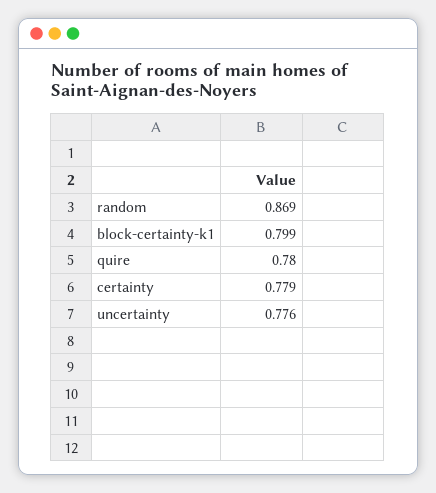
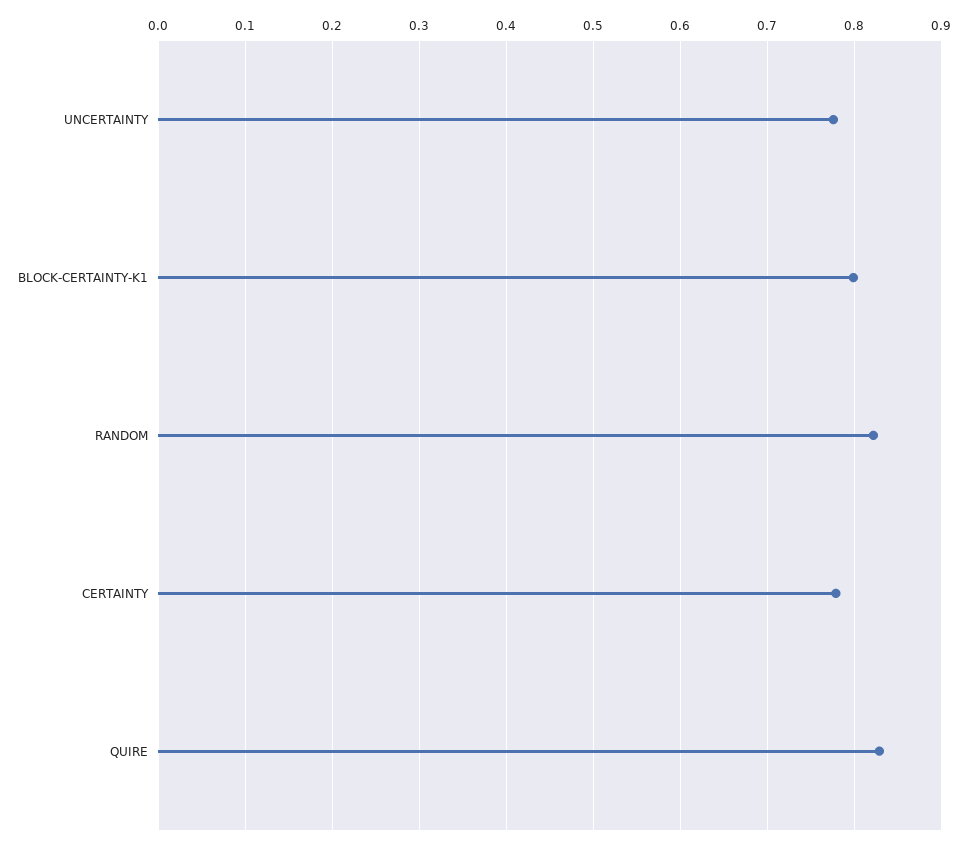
random: 0.869 -> 0.82
quire: 0.78 -> 0.83

